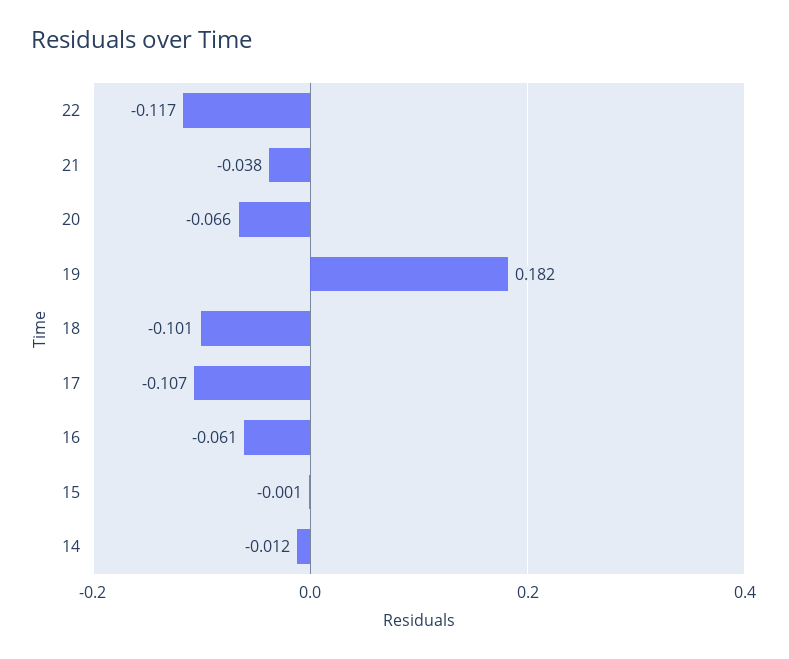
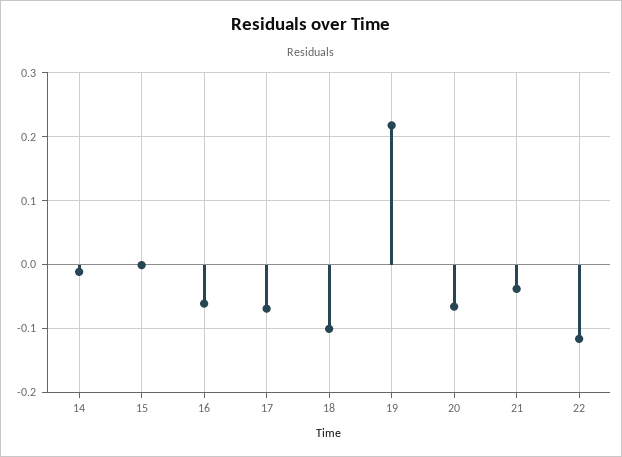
19: 0.182 -> 0.22
17: -0.107 -> -0.07

